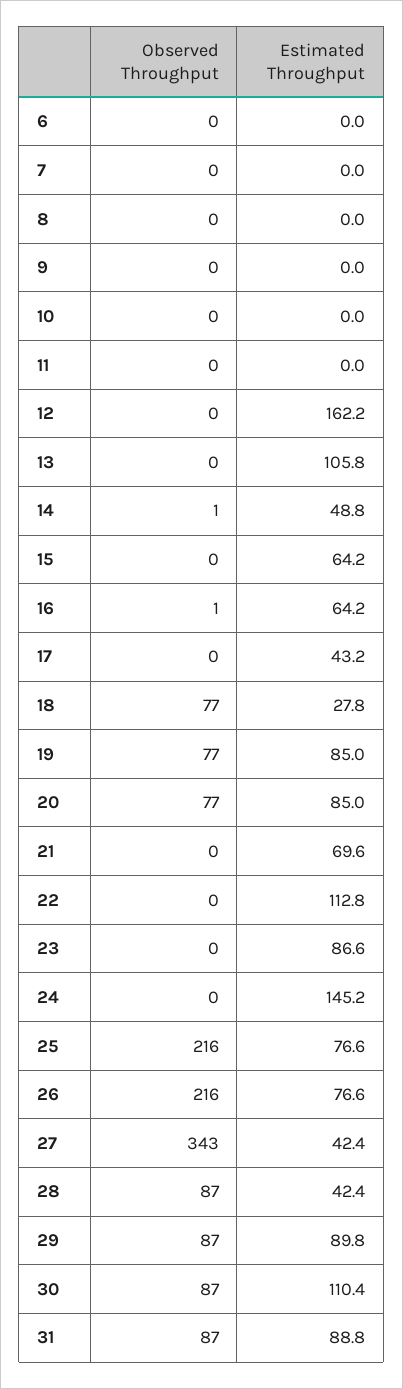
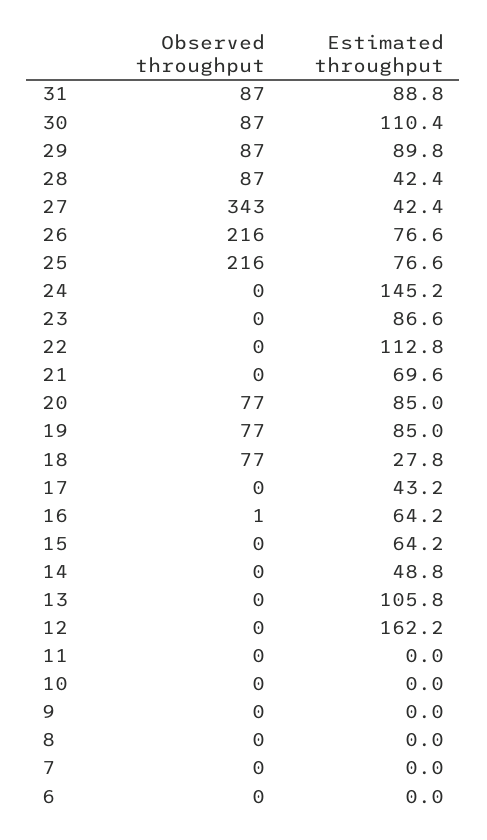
Observed Throughput, 14: 1 -> 0

